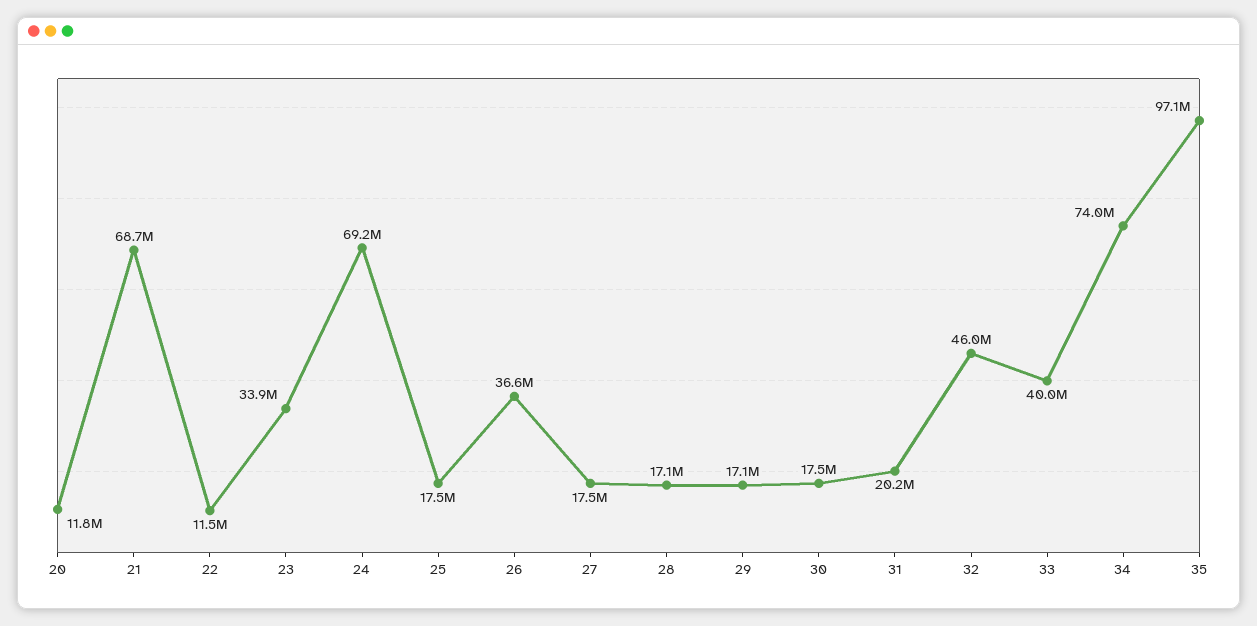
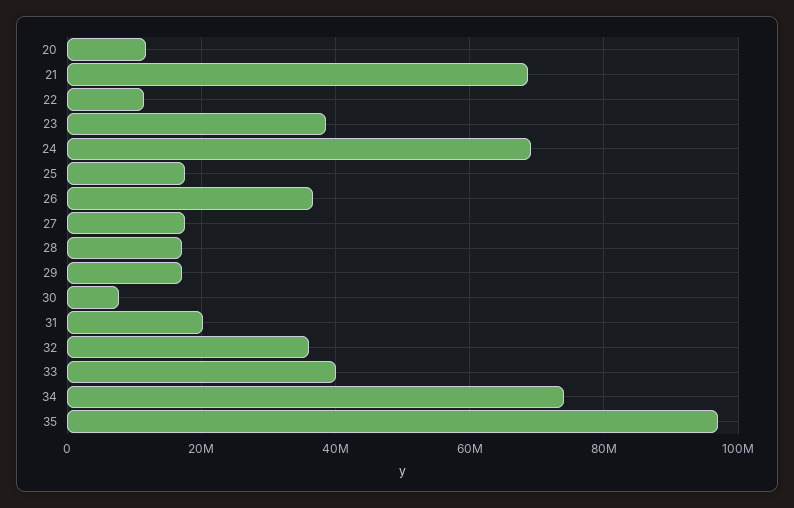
23: 33900000 -> 38000000
30: 17500000 -> 8000000
32: 46000000 -> 36000000

